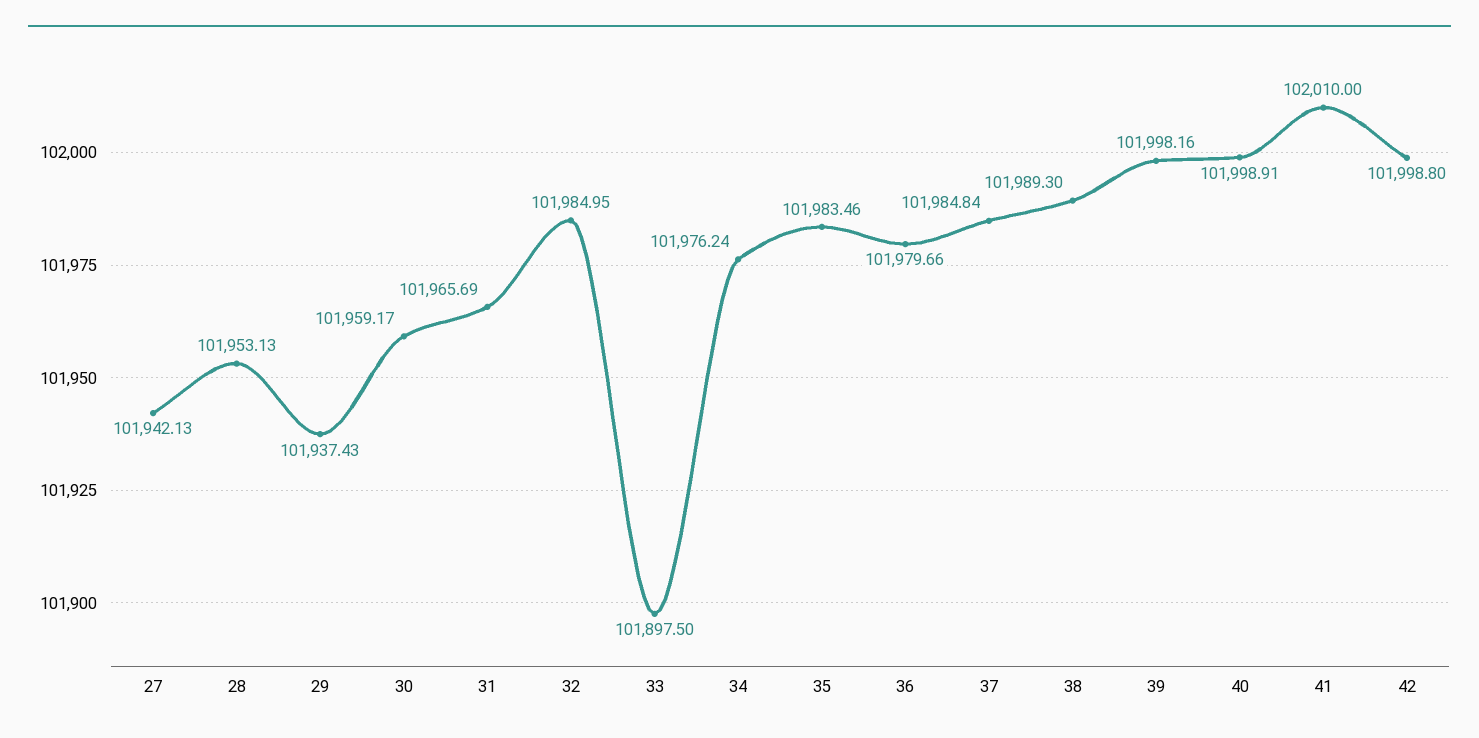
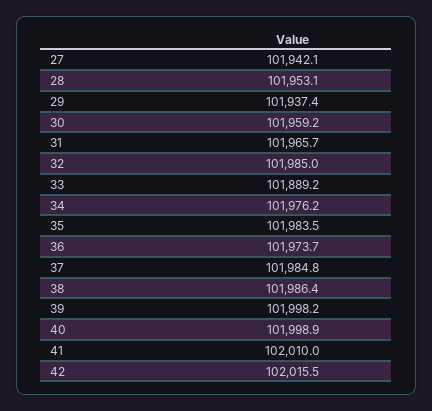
33: 101897.5 -> 101889.2
36: 101979.66 -> 101973.7
38: 101989.3 -> 101986.4
42: 101998.8 -> 102015.5

